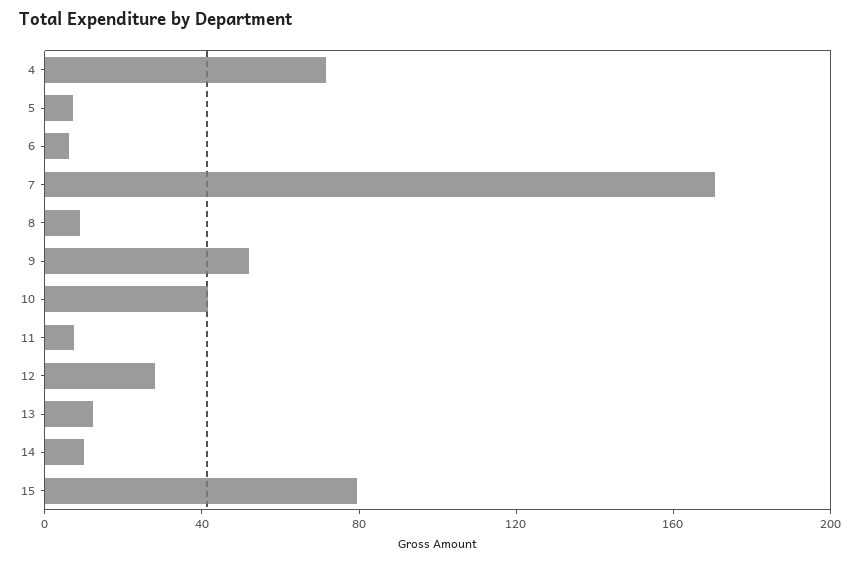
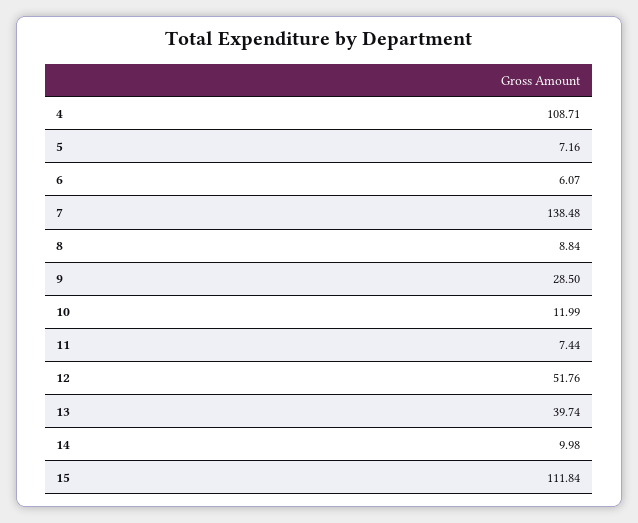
4: 70 -> 108.71
7: 170 -> 138.48
9: 50 -> 28.5
10: 40 -> 11.99
12: 30 -> 51.76
13: 10 -> 39.74
15: 80 -> 111.84

